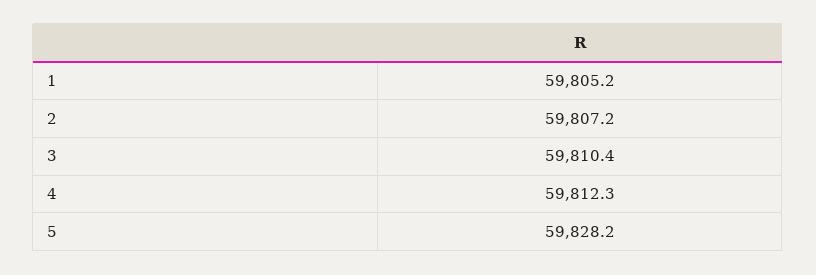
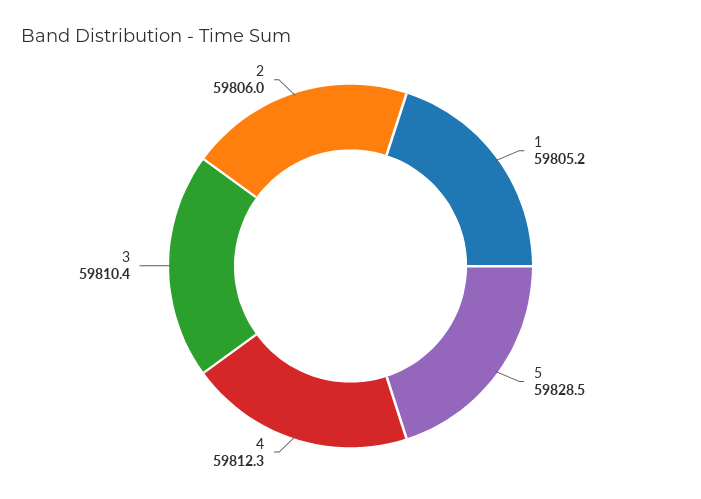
2: 59807.2 -> 59806
5: 59828.2 -> 59828.5

